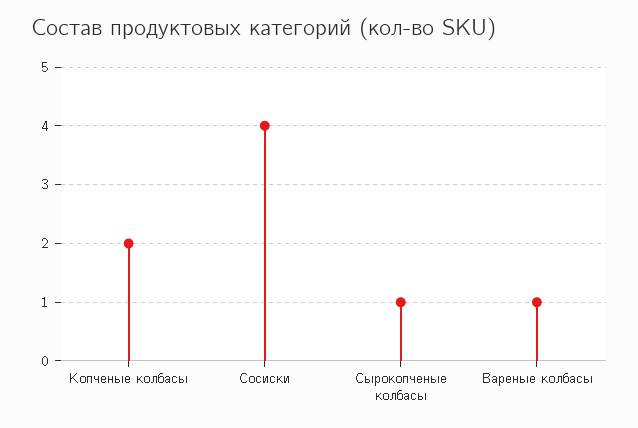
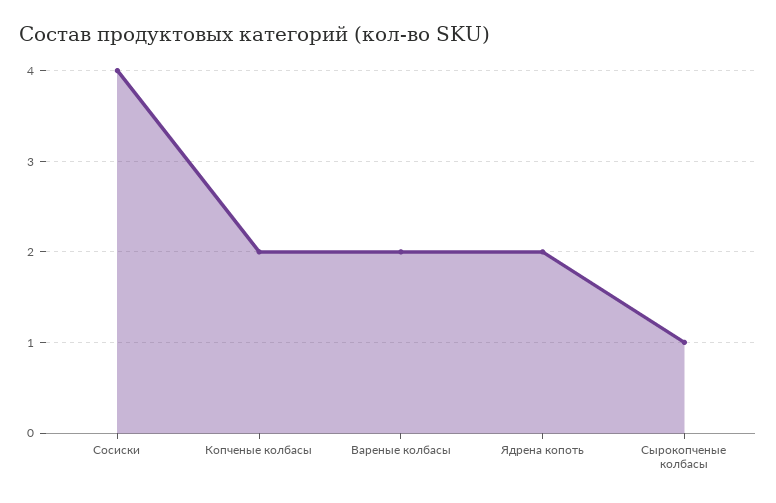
Вареные колбасы: 1 -> 2
Ядрена копоть: none -> 2

